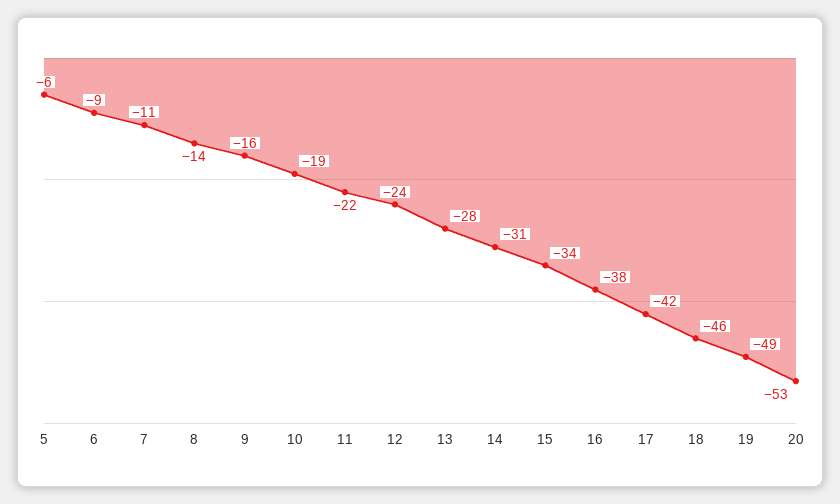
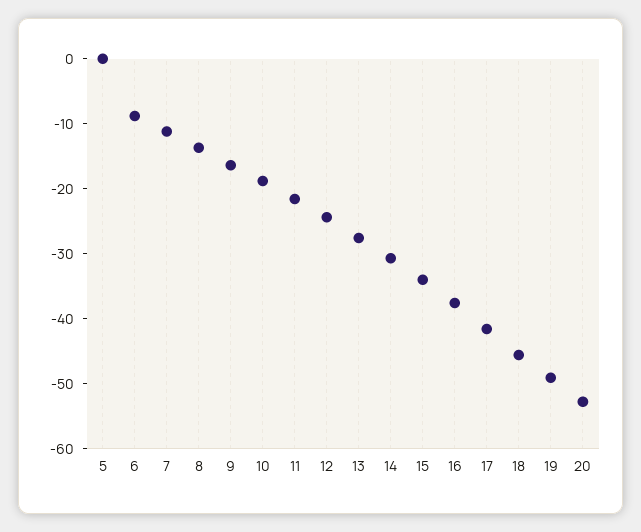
5: -6 -> 0

